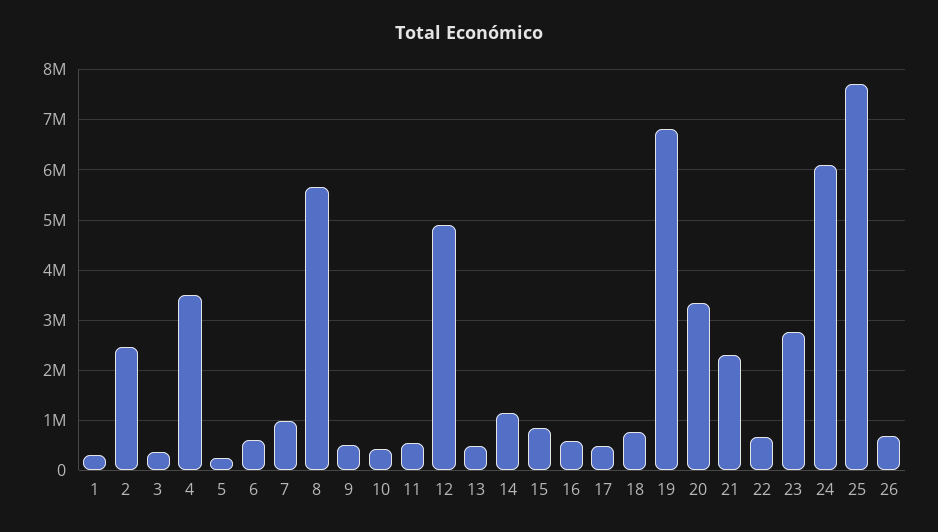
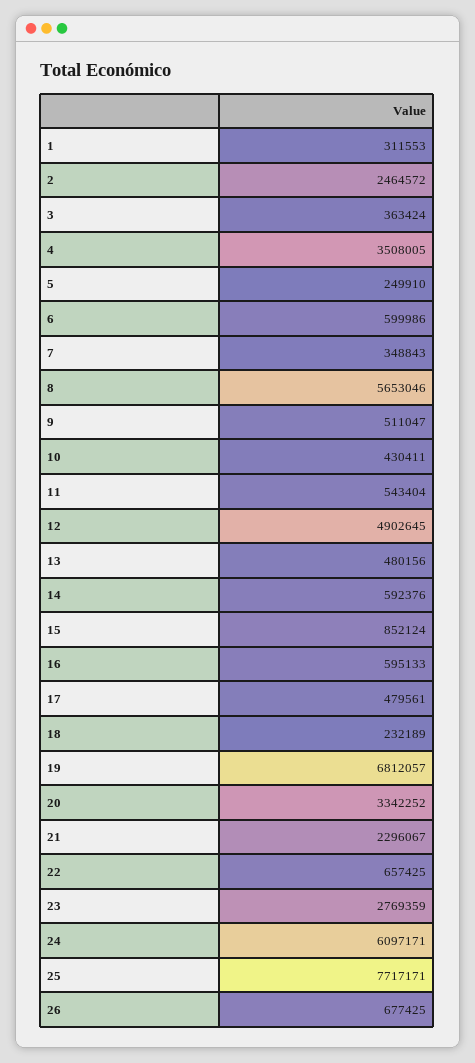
7: 1000000 -> 348843
14: 1200000 -> 592376
18: 800000 -> 232189

